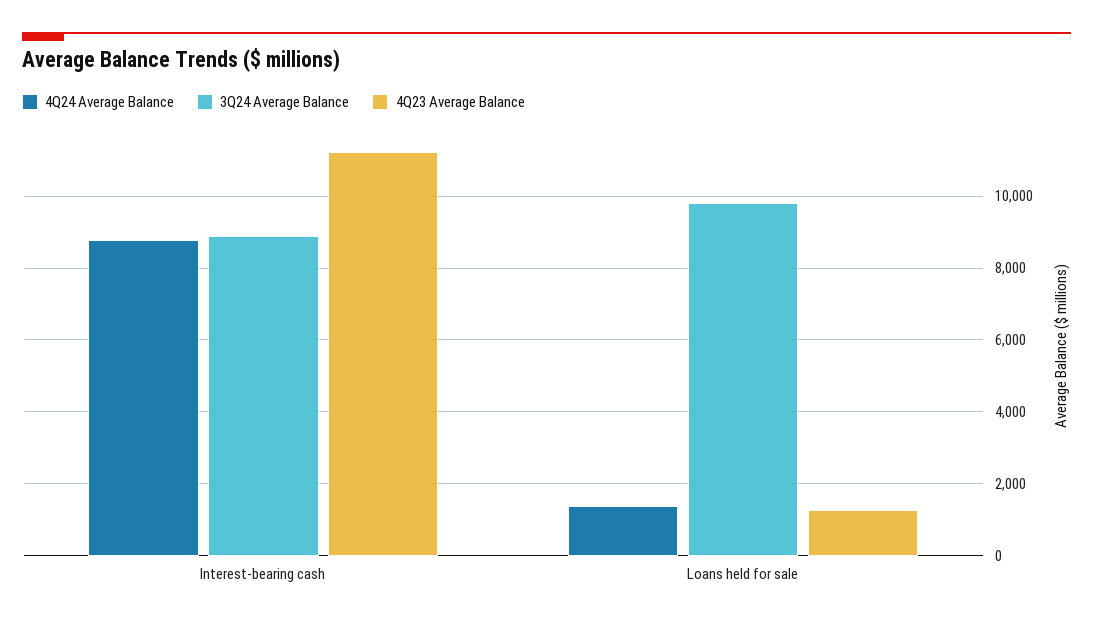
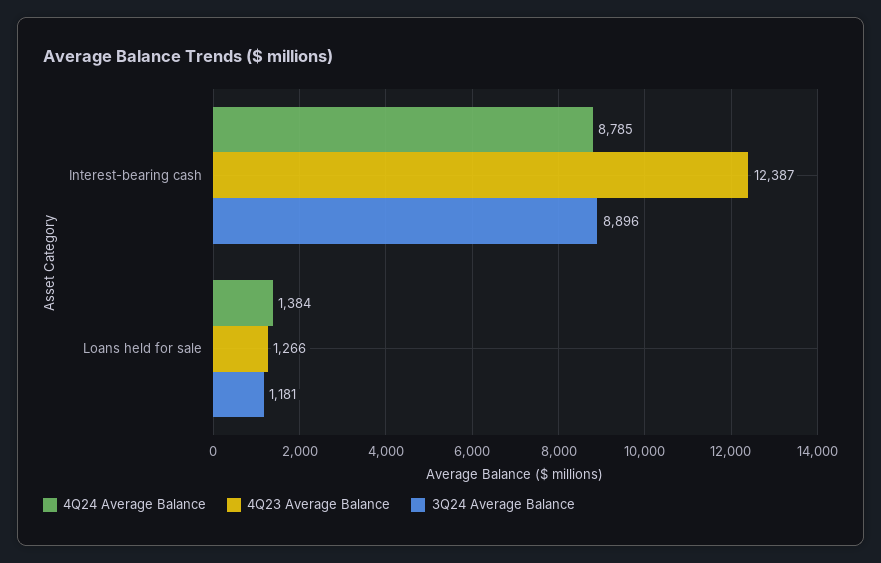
4Q23 Average Balance, Interest-bearing cash: 11200 -> 12387
3Q24 Average Balance, Loans held for sale: 9800 -> 1181

